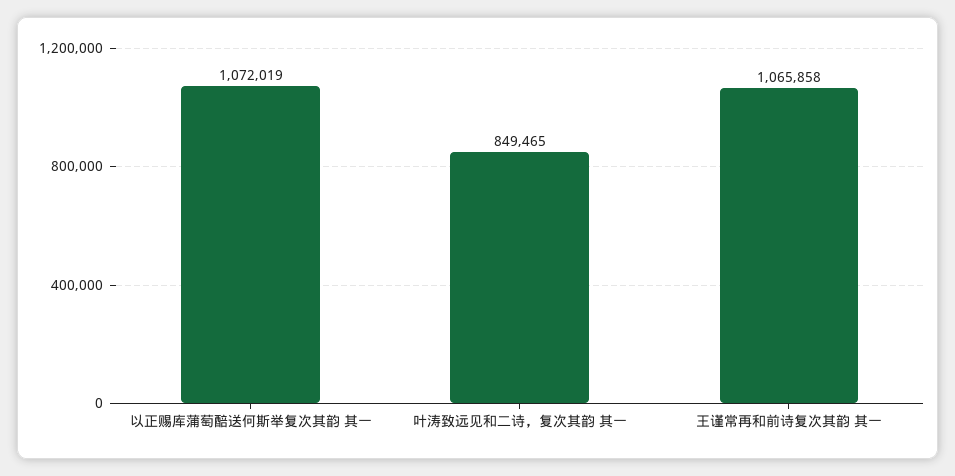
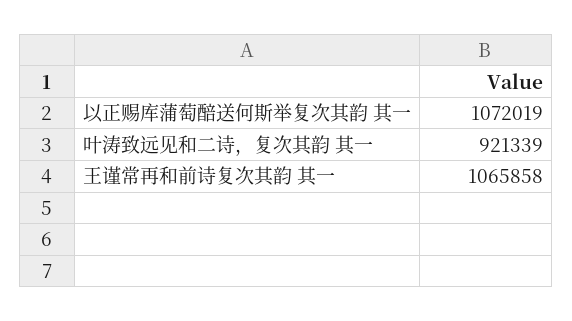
叶涛致远见和二诗，复次其韵 其一: 849465 -> 921339

